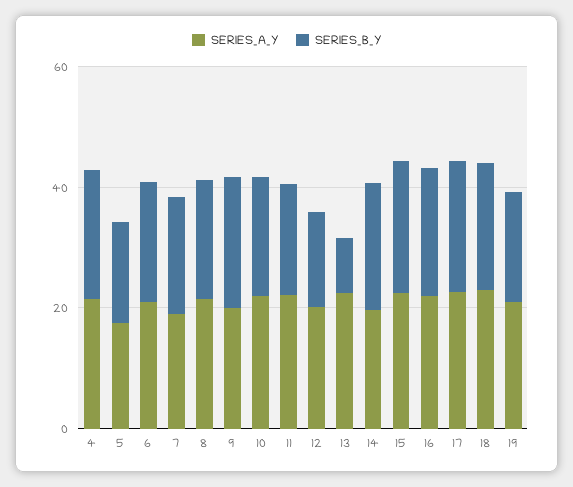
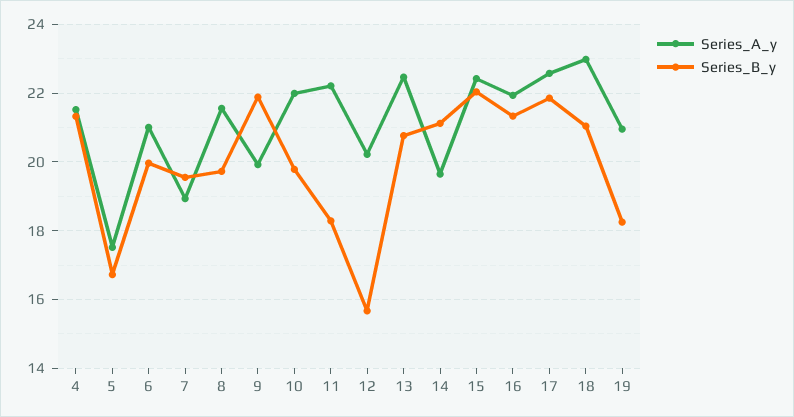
SERIES_B_Y, 13: 10 -> 20.8

